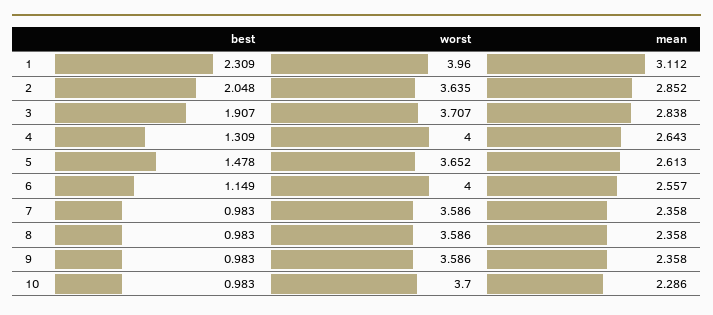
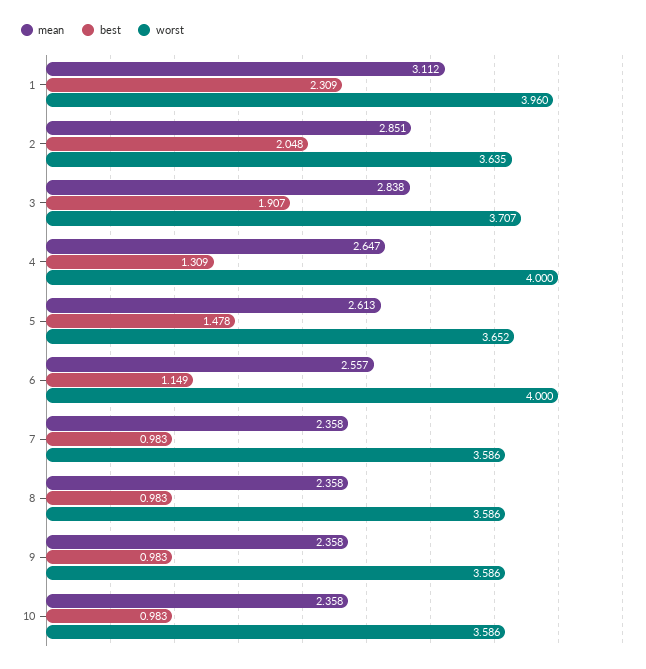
mean, 2: 2.852 -> 2.851
mean, 4: 2.643 -> 2.647
worst, 10: 3.7 -> 3.586
mean, 10: 2.286 -> 2.358

